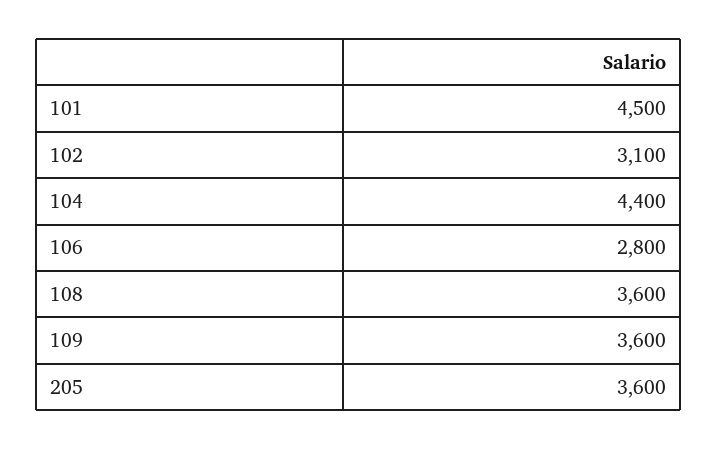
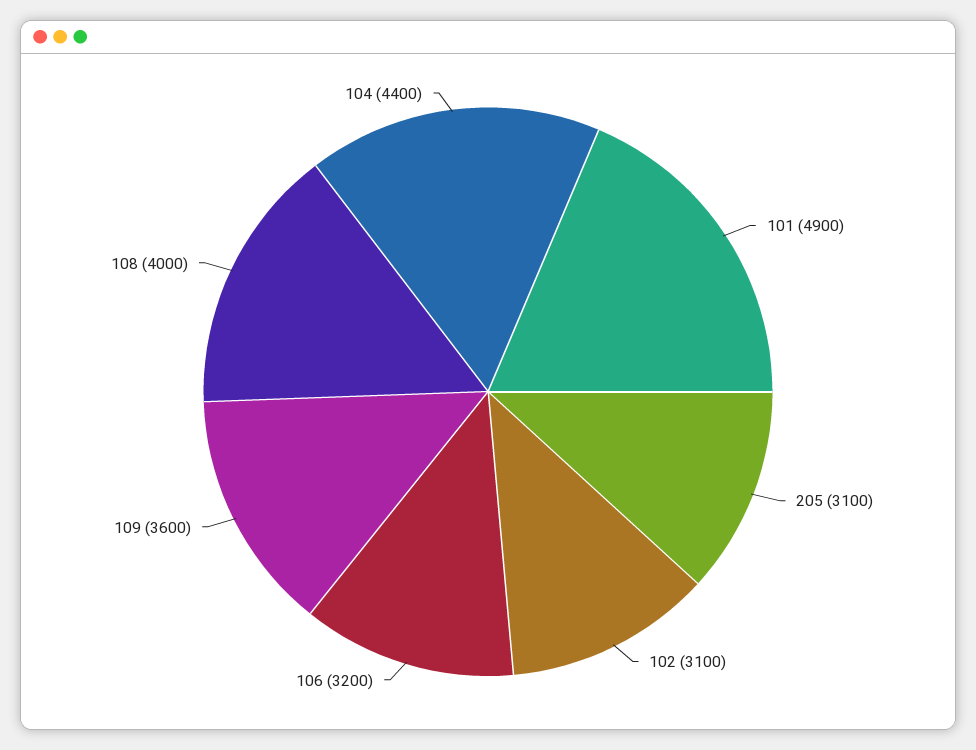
101: 4500 -> 4900
106: 2800 -> 3200
108: 3600 -> 4000
205: 3600 -> 3100

